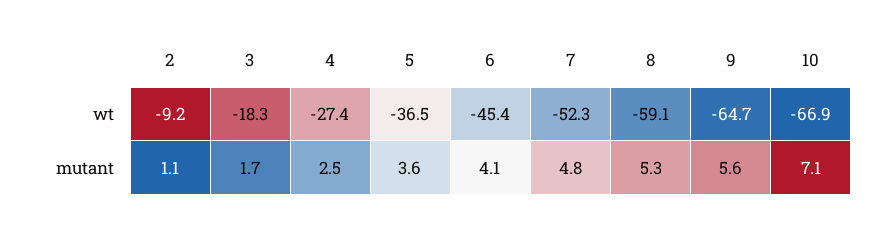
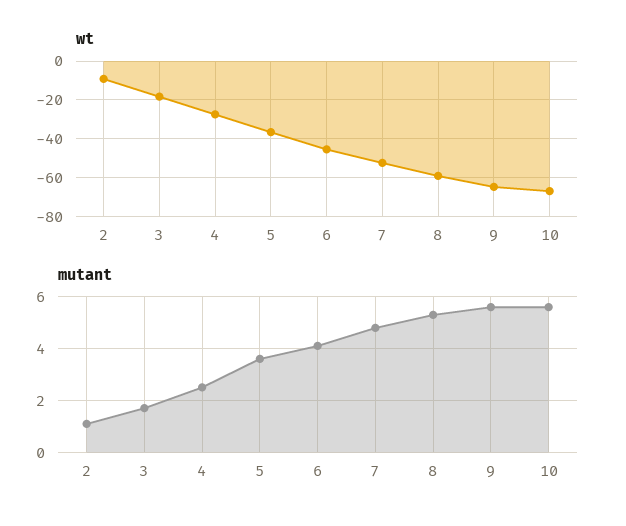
mutant, 10: 7.1 -> 5.5

